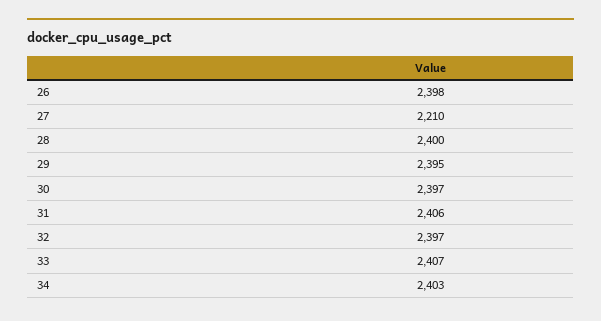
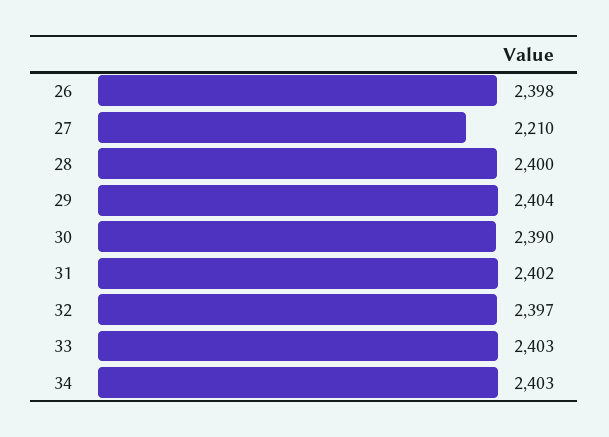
29: 2395 -> 2404
30: 2397 -> 2390
31: 2406 -> 2402
33: 2407 -> 2403

